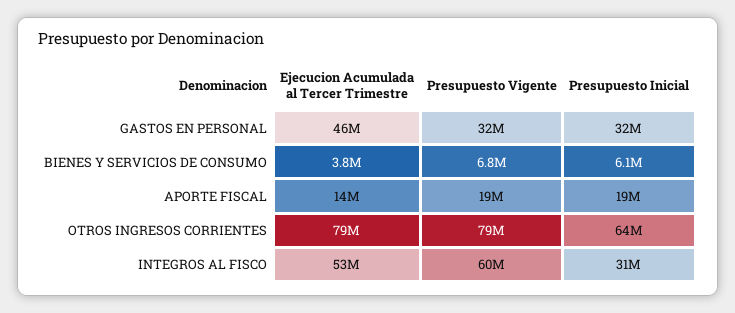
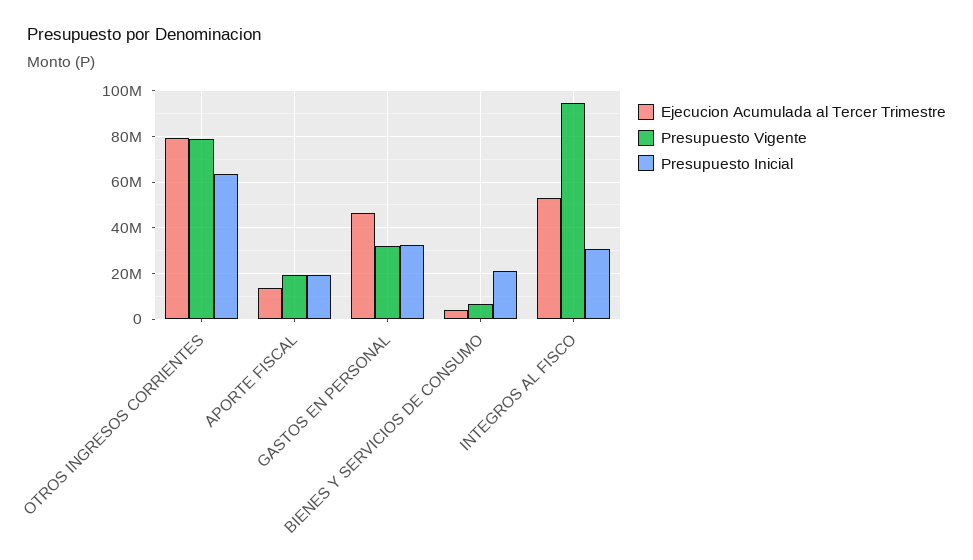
Presupuesto Inicial, BIENES Y SERVICIOS DE CONSUMO: 6100000 -> 20000000
Presupuesto Vigente, INTEGROS AL FISCO: 60000000 -> 95000000

